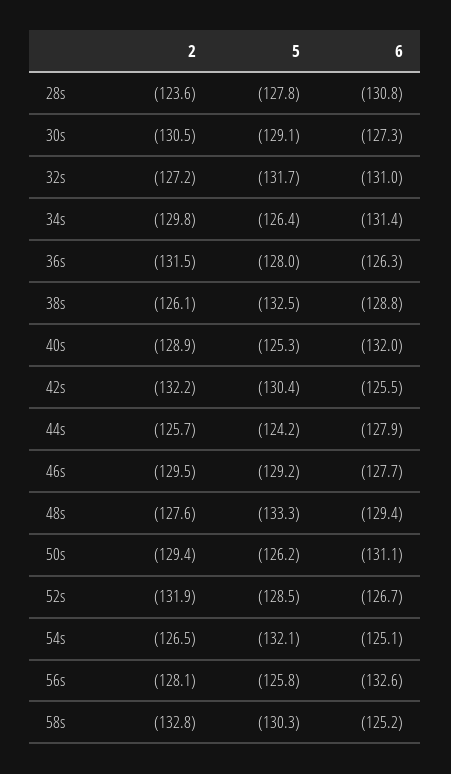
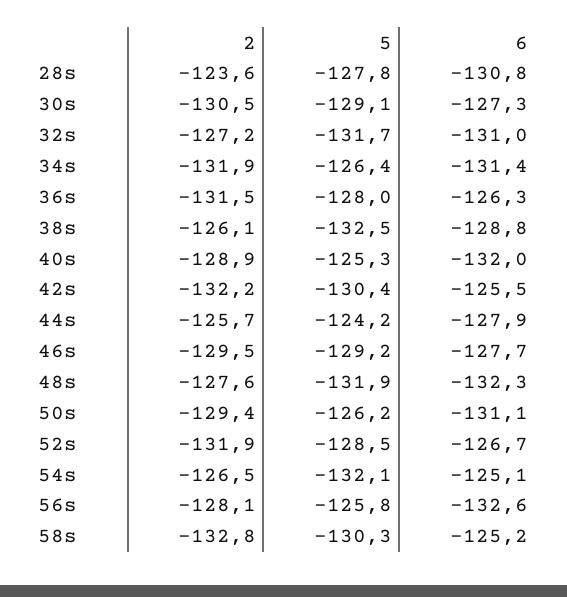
2, 34s: -129.8 -> -131.9
5, 48s: -133.3 -> -131.9
6, 48s: -129.4 -> -132.3

